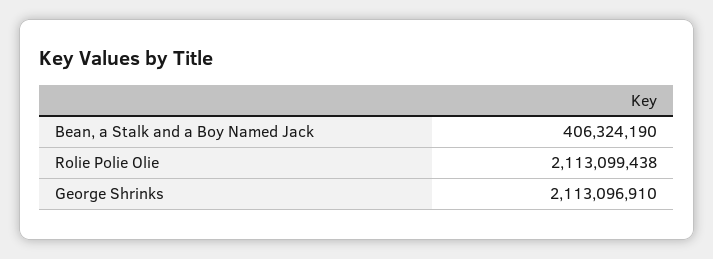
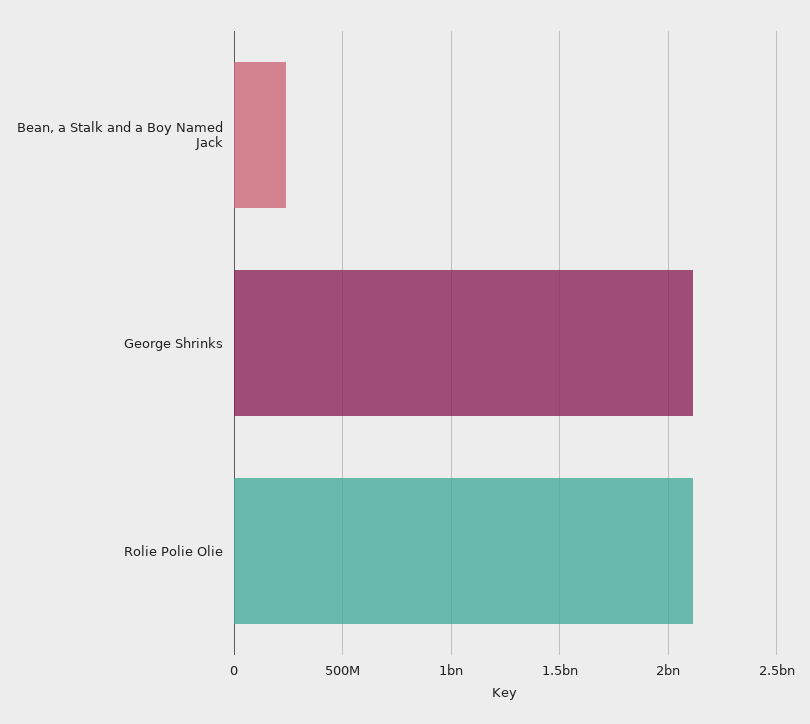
Bean, a Stalk and a Boy Named Jack: 406324190 -> 250000000

